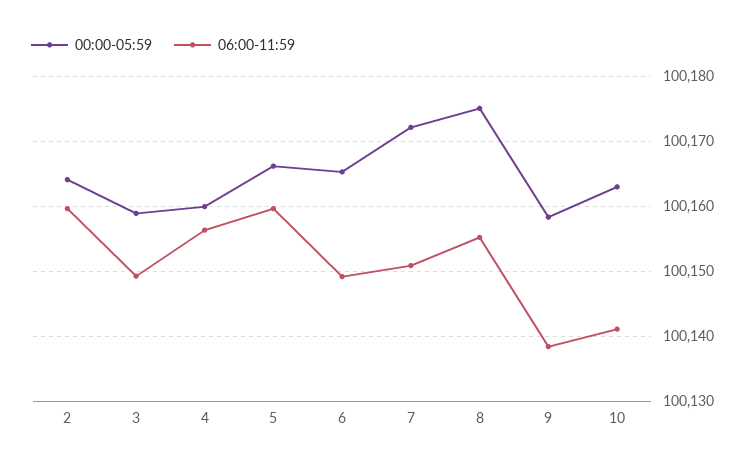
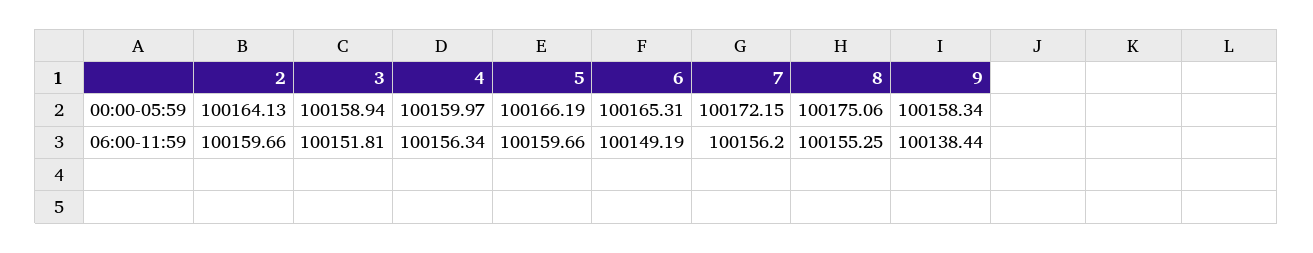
06:00-11:59, 3: 100149 -> 100151.81
06:00-11:59, 7: 100151 -> 100156.2
00:00-05:59, 10: 100163 -> none
06:00-11:59, 10: 100141 -> none

